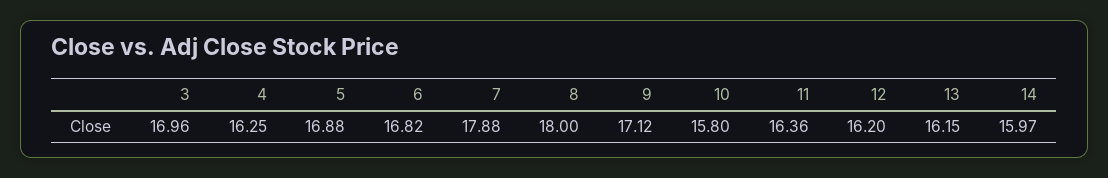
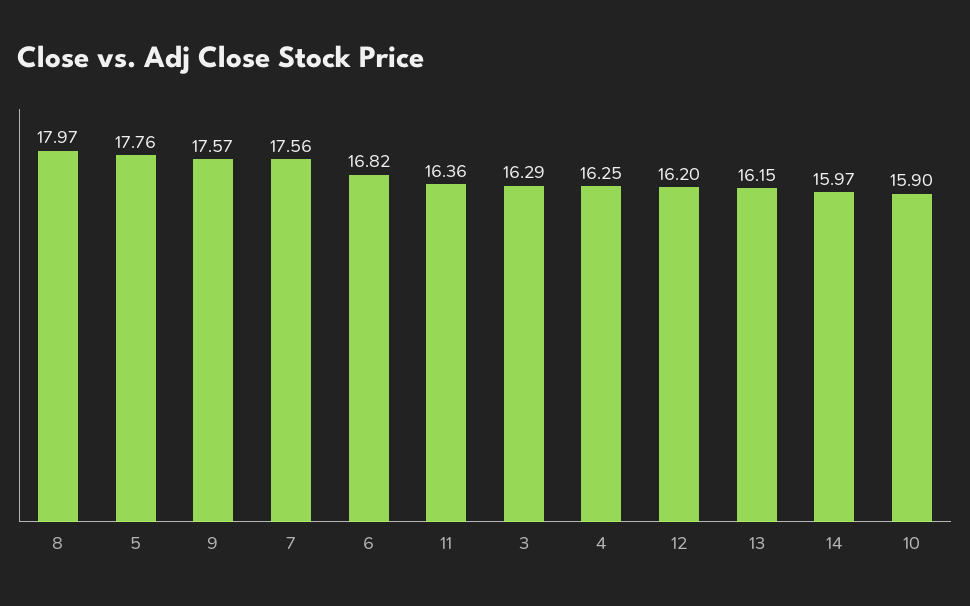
3: 16.96 -> 16.29
5: 16.88 -> 17.76
7: 17.88 -> 17.56
8: 18 -> 17.97
9: 17.12 -> 17.57
10: 15.8 -> 15.9

